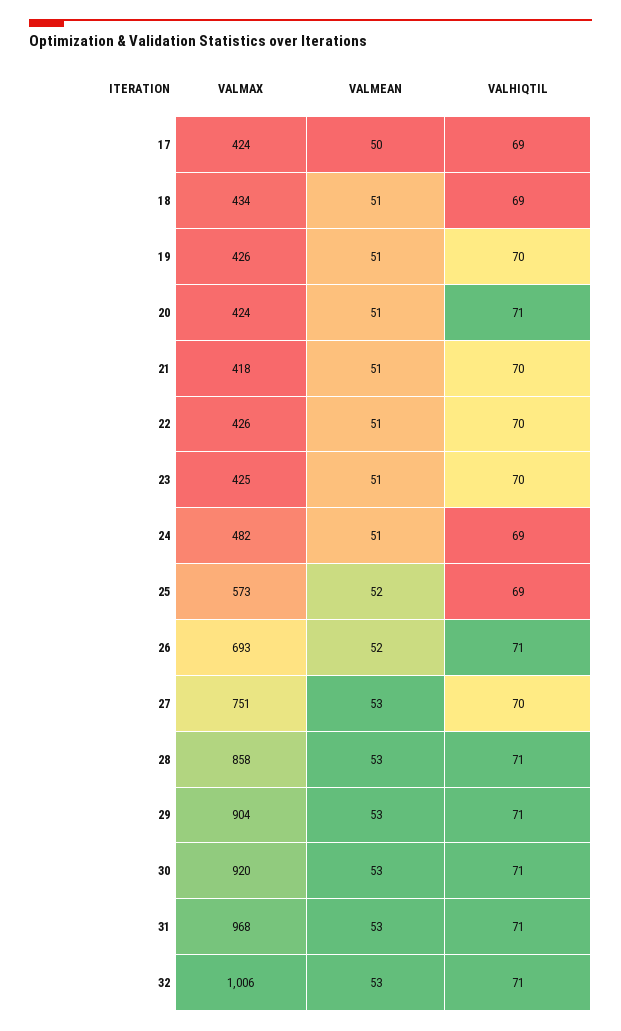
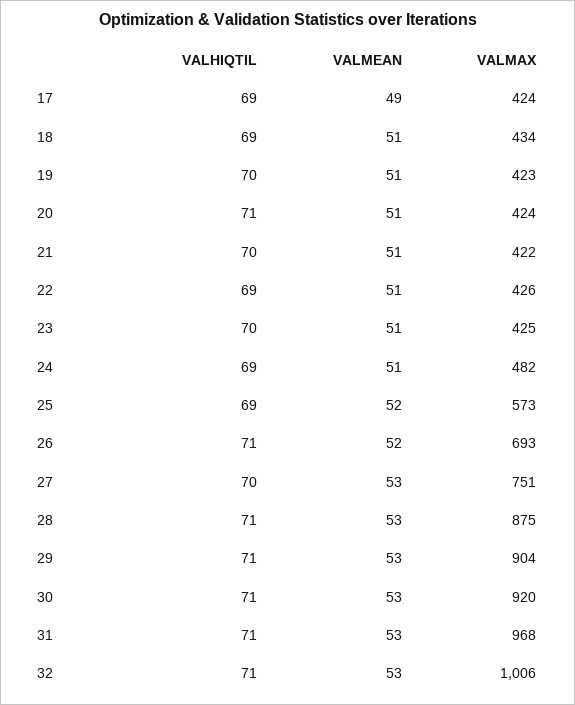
VALMEAN, 17: 50 -> 49
VALMAX, 19: 426 -> 423
VALMAX, 21: 418 -> 422
VALHIQTIL, 22: 70 -> 69
VALMAX, 28: 858 -> 875

